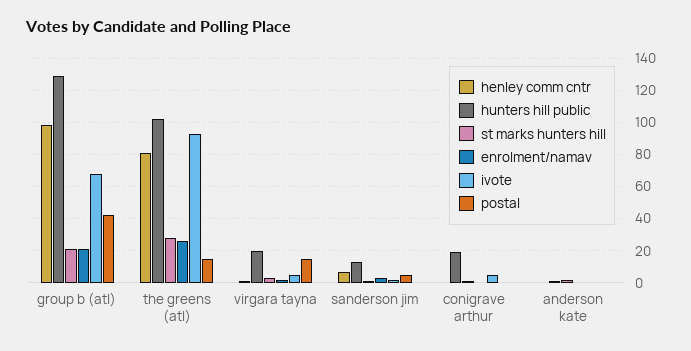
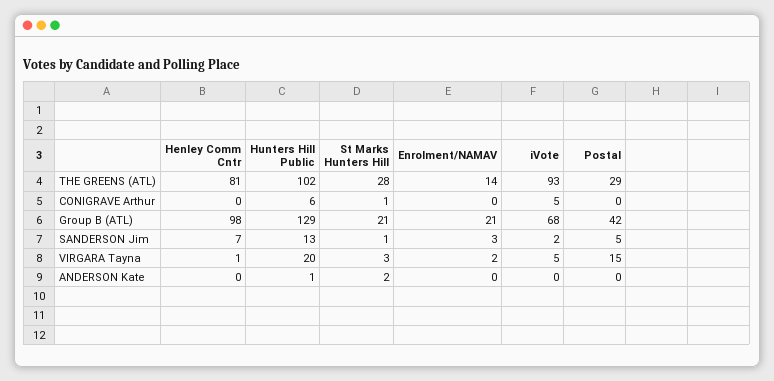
enrolment/namav, the greens (atl): 25 -> 14
postal, the greens (atl): 15 -> 29
hunters hill public, conigrave arthur: 20 -> 6

